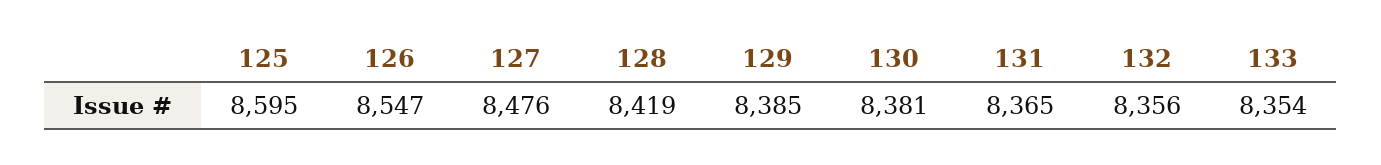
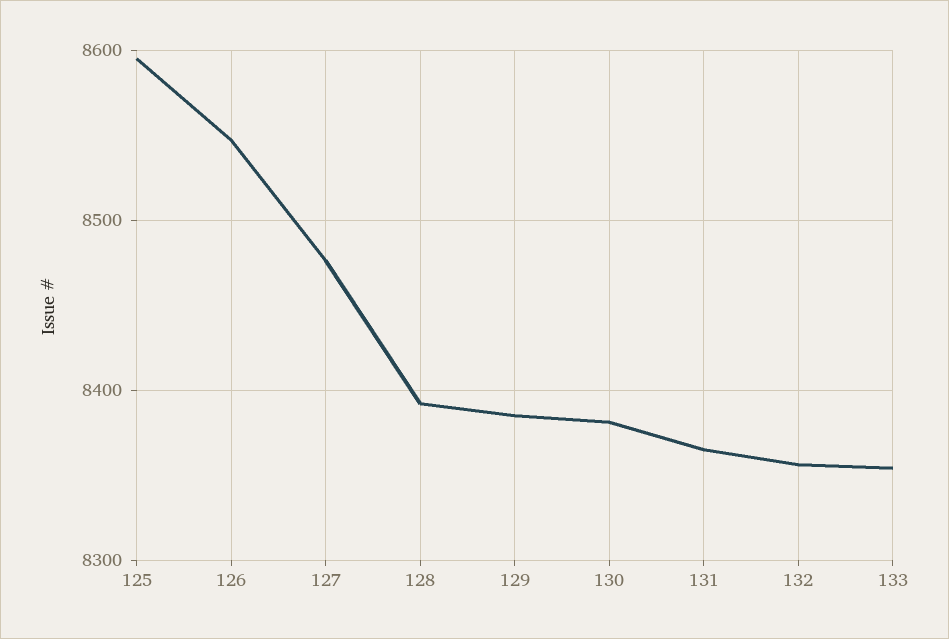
128: 8419 -> 8390

